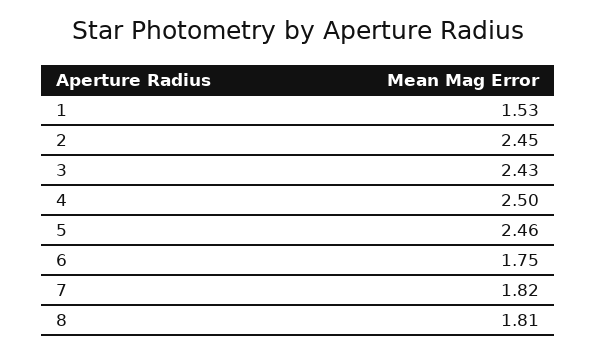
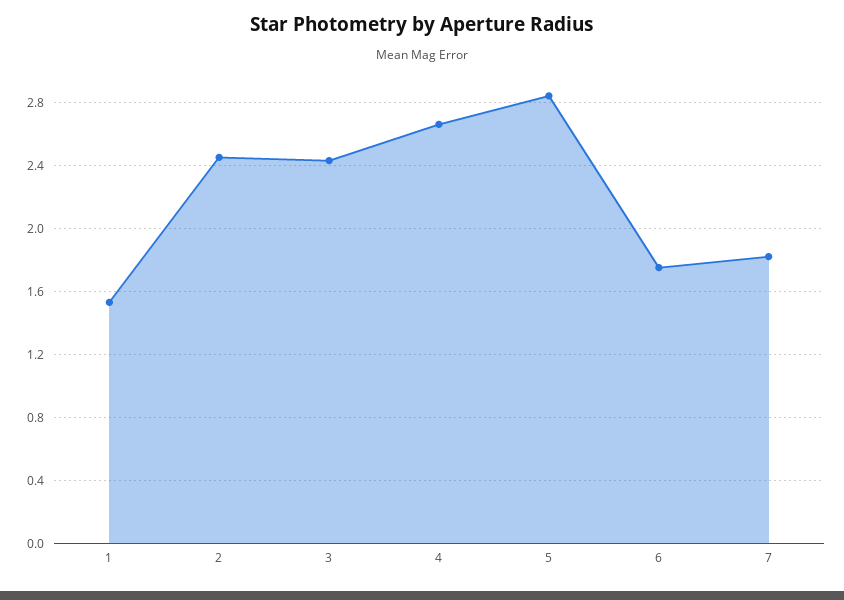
4: 2.5 -> 2.65
5: 2.46 -> 2.85
8: 1.81 -> none

